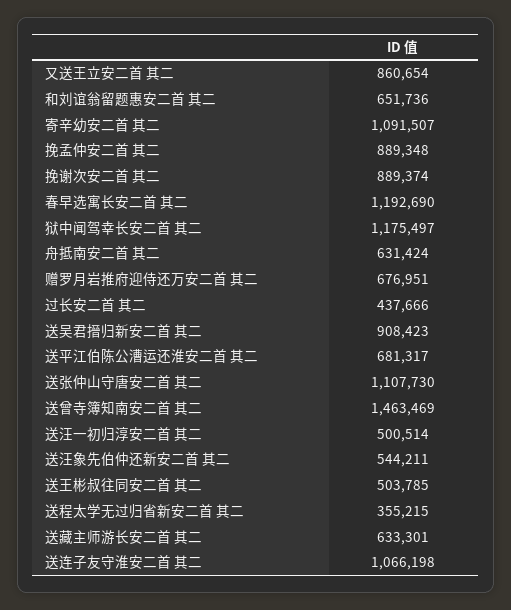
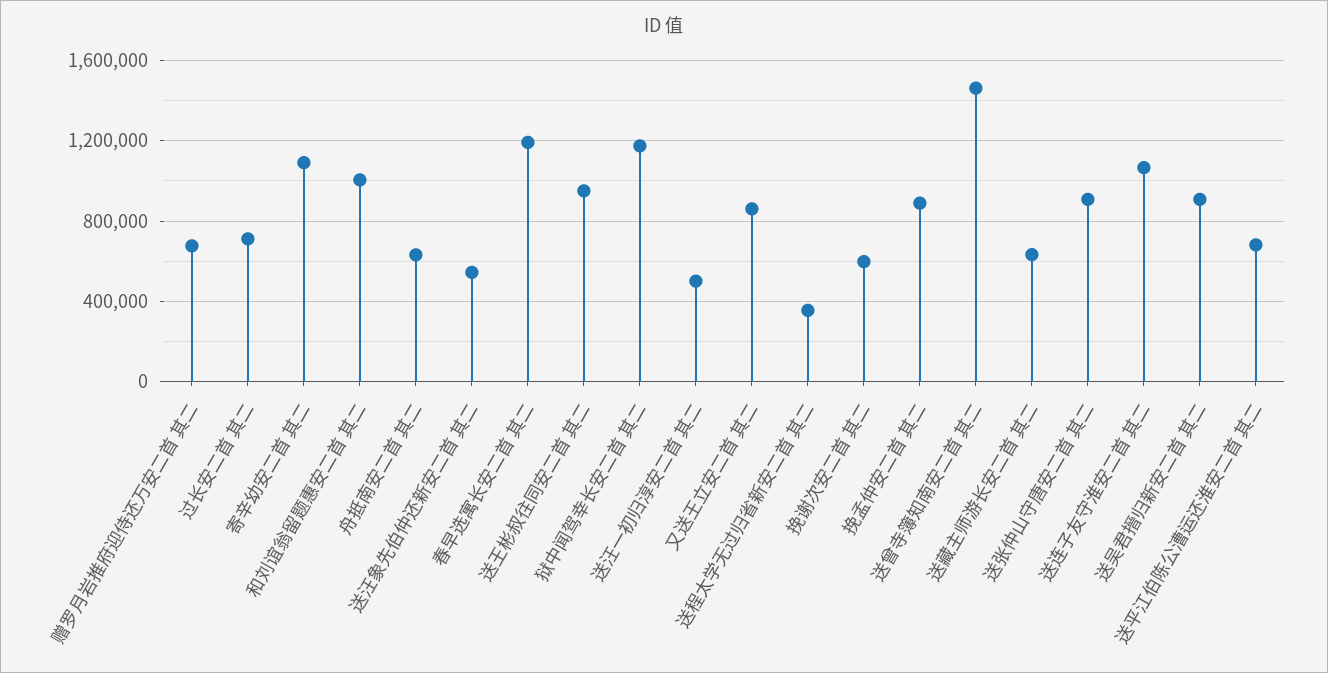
和刘谊翁留题惠安二首 其二: 651736 -> 1000000
挽谢次安二首 其二: 889374 -> 600000
过长安二首 其二: 437666 -> 700000
送张仲山守唐安二首 其二: 1107730 -> 900000
送王彬叔往同安二首 其二: 503785 -> 950000

